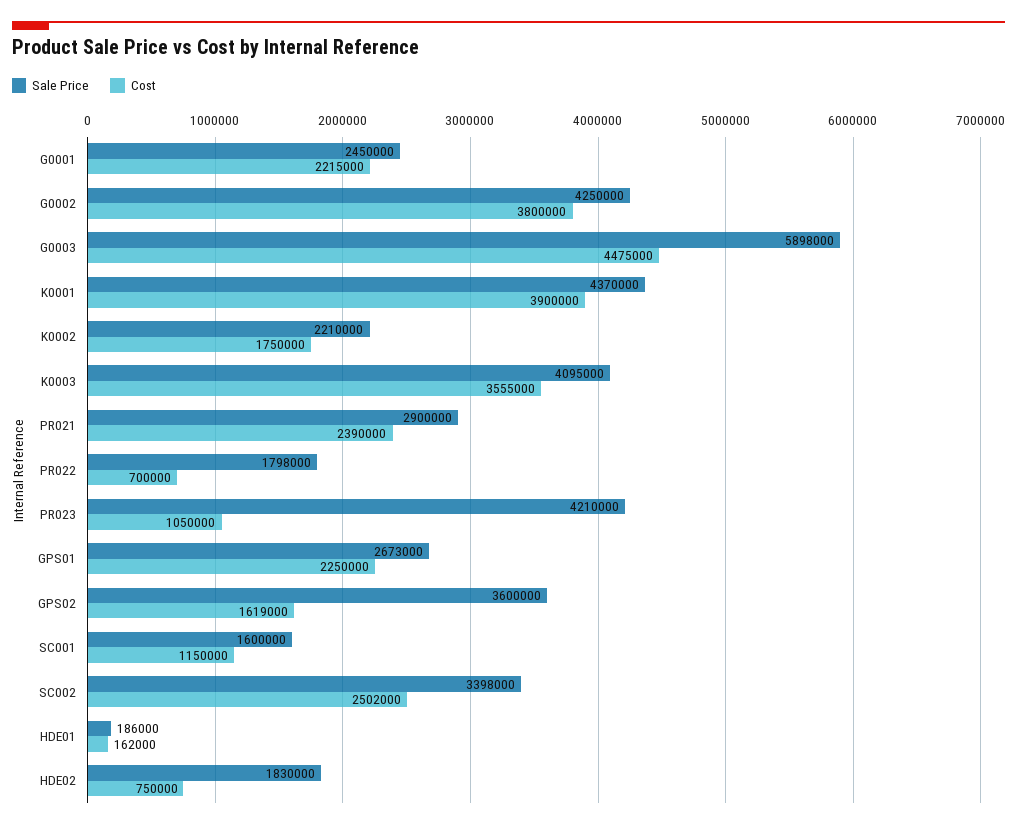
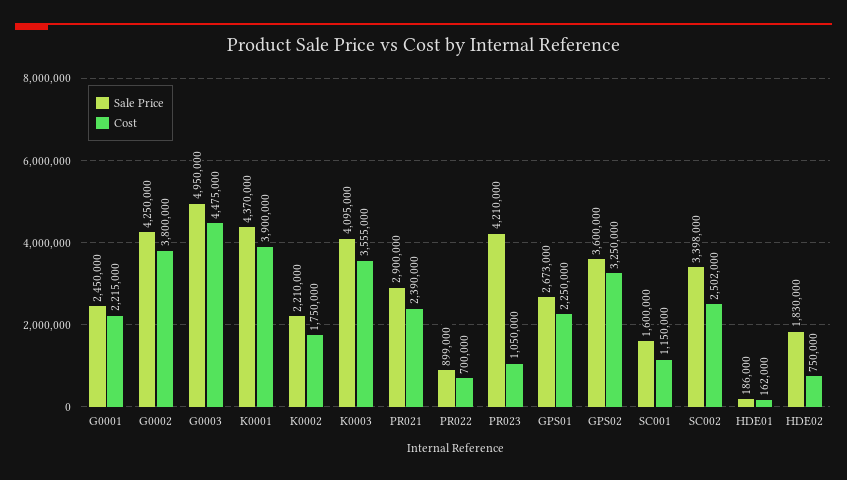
Sale Price, G0003: 5898000 -> 4950000
Sale Price, PR022: 1798000 -> 899000
Cost, GPS02: 1619000 -> 3250000

